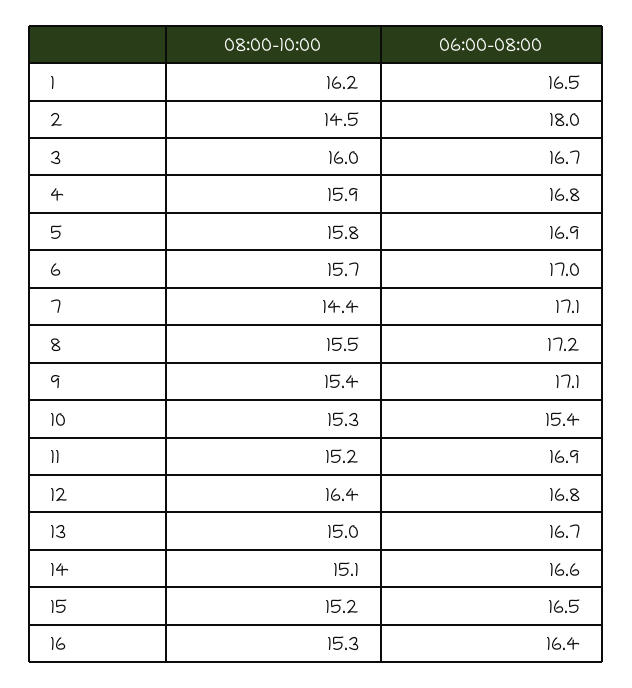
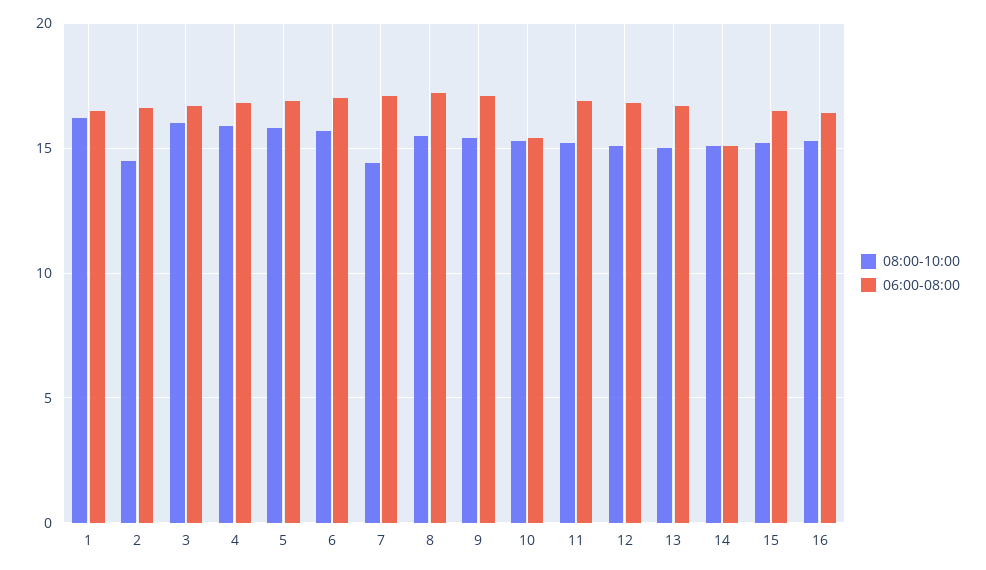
06:00-08:00, 2: 18 -> 16.5
08:00-10:00, 12: 16.4 -> 15
06:00-08:00, 14: 16.6 -> 15

